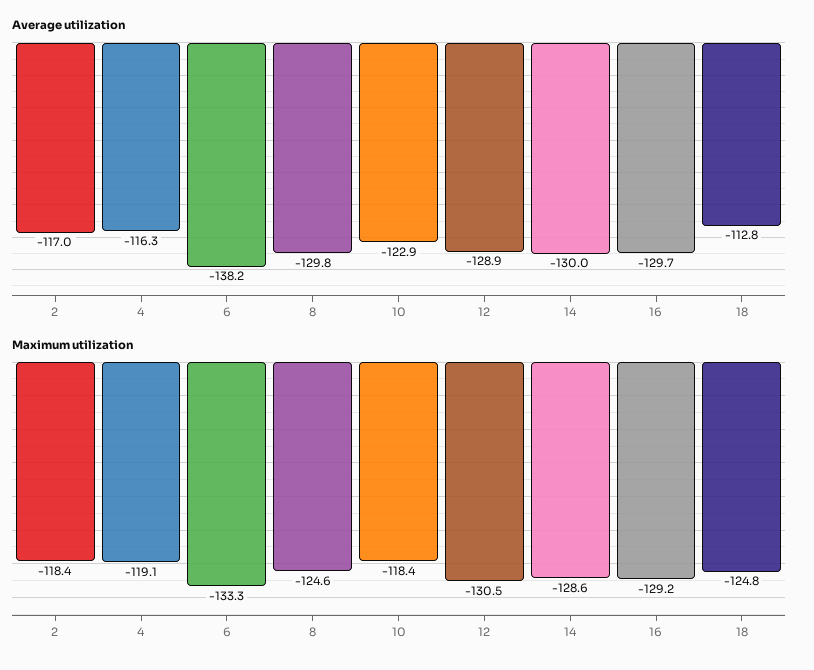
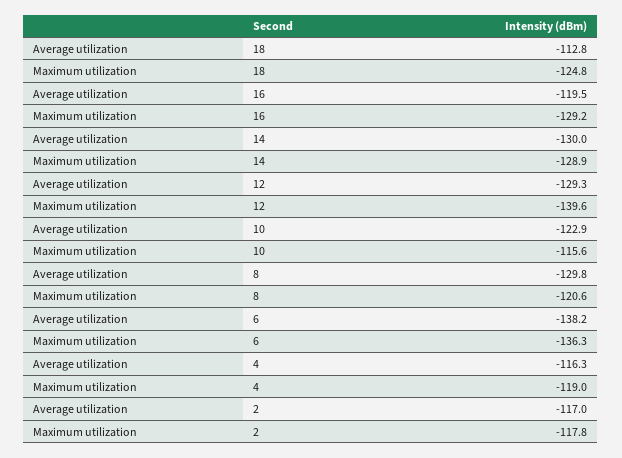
Average utilization, 12: -128.9 -> -129.3
Average utilization, 16: -129.7 -> -119.5
Maximum utilization, 2: -118.4 -> -117.8
Maximum utilization, 4: -119.1 -> -119
Maximum utilization, 6: -133.3 -> -136.3
Maximum utilization, 8: -124.6 -> -120.6
Maximum utilization, 10: -118.4 -> -115.6
Maximum utilization, 12: -130.5 -> -139.6
Maximum utilization, 14: -128.6 -> -128.9

